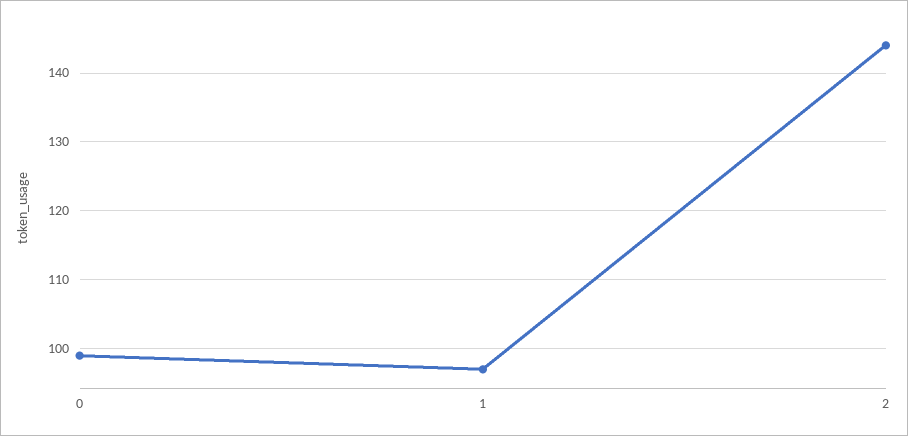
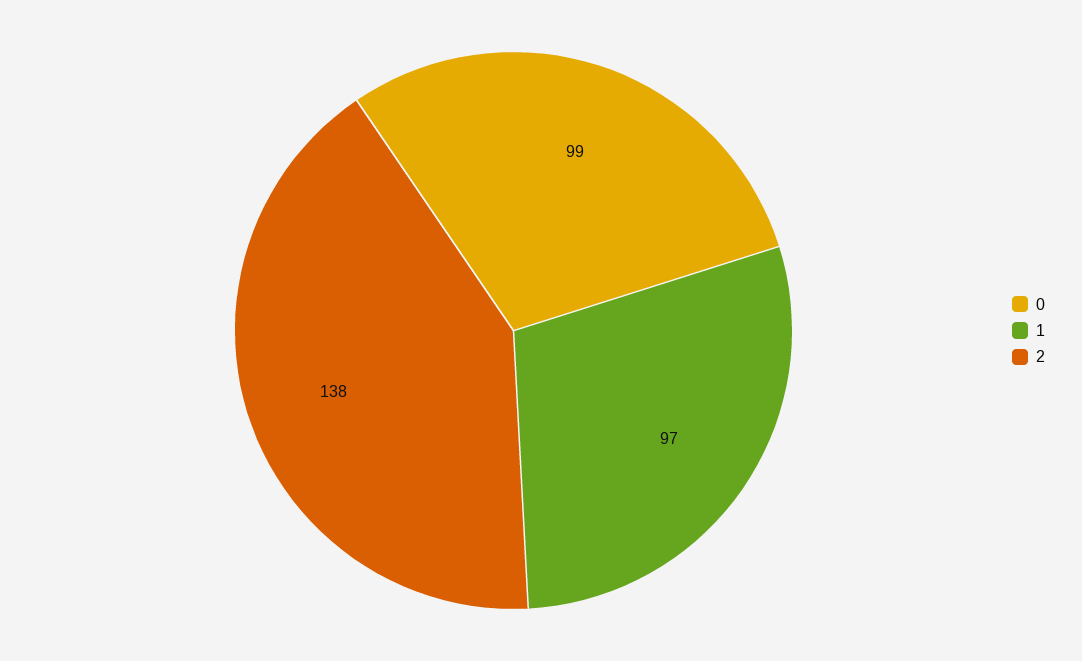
2: 144 -> 138

